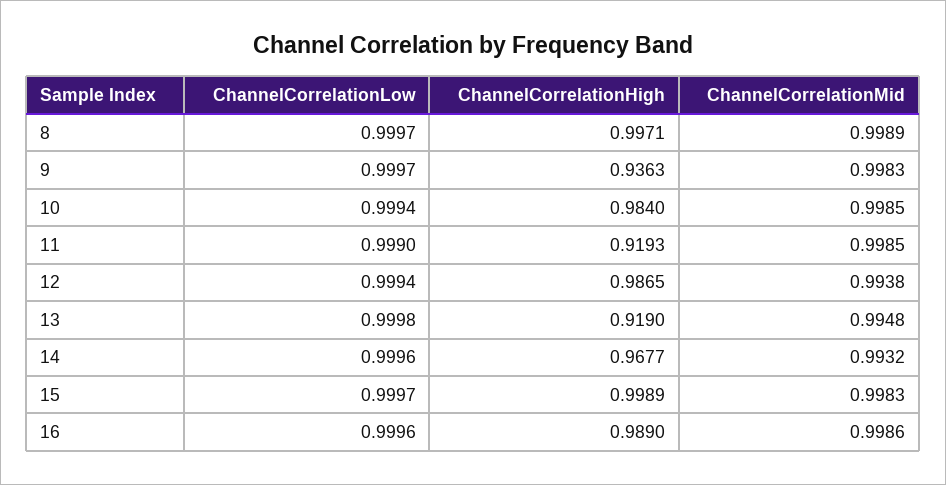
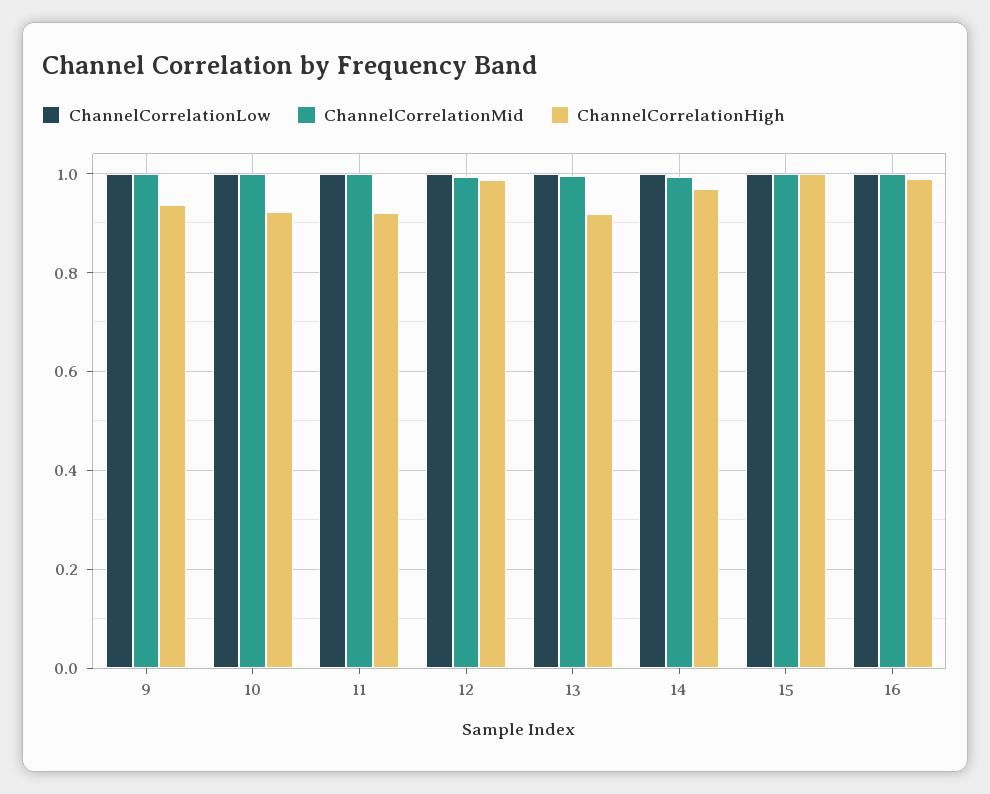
ChannelCorrelationLow, 8: 0.9997 -> none
ChannelCorrelationHigh, 8: 0.9971 -> none
ChannelCorrelationMid, 8: 0.9989 -> none
ChannelCorrelationHigh, 10: 0.984 -> 0.92

